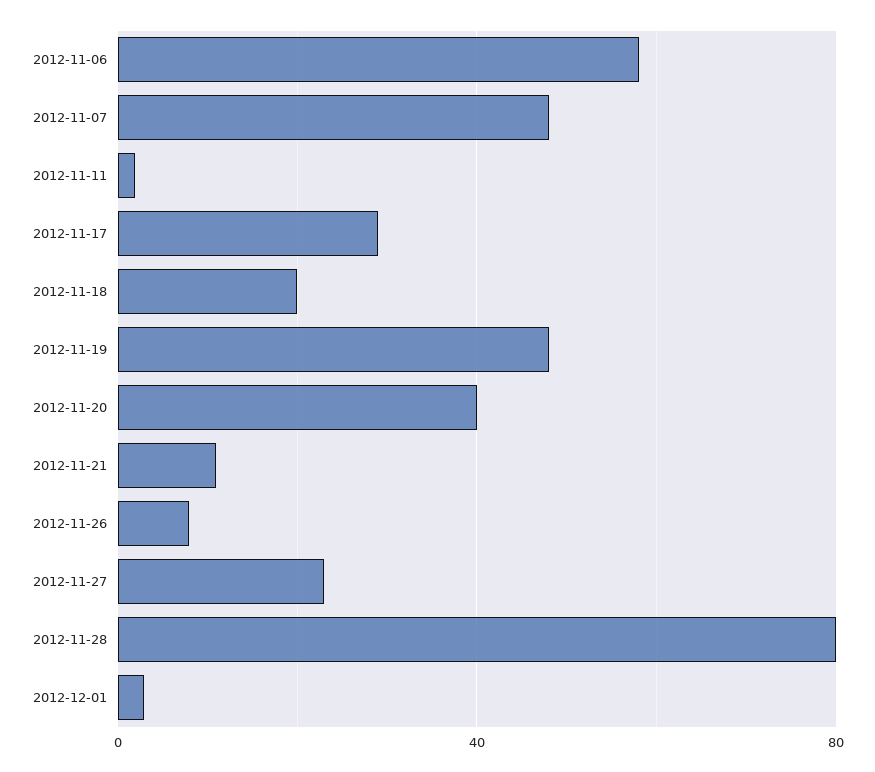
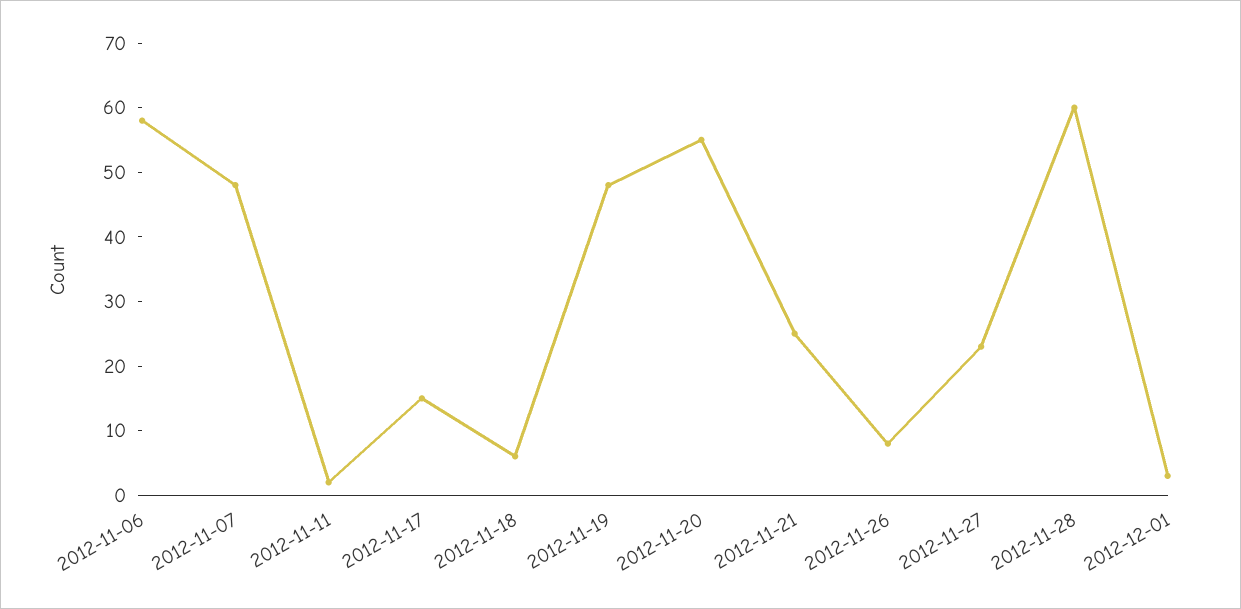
2012-11-17: 30 -> 15
2012-11-18: 20 -> 5
2012-11-20: 40 -> 55
2012-11-21: 10 -> 25
2012-11-28: 80 -> 60

